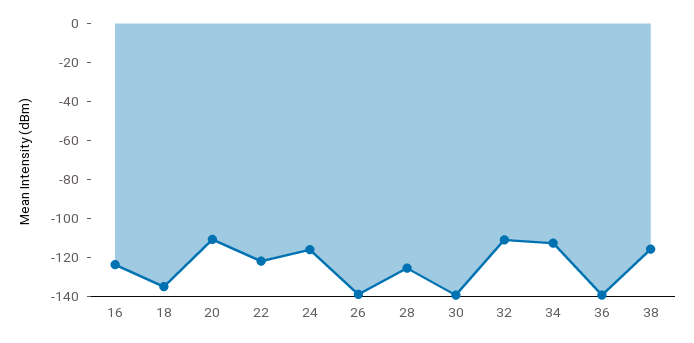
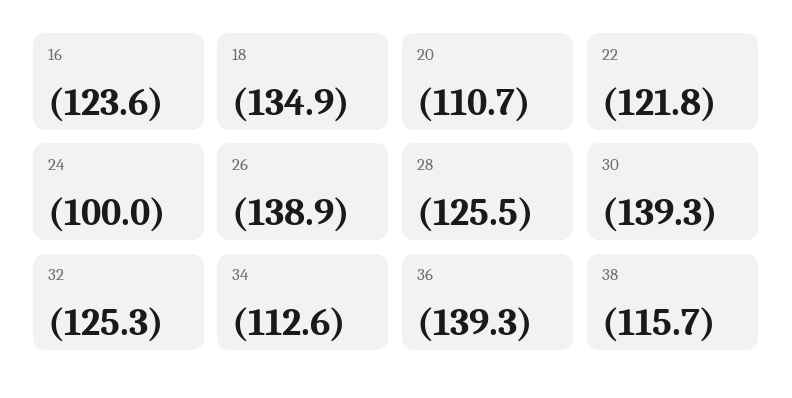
24: -115 -> -100
32: -110 -> -125.3

